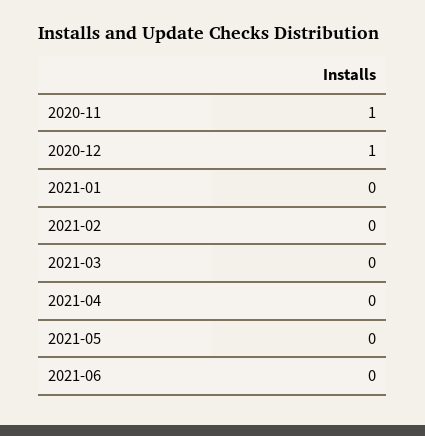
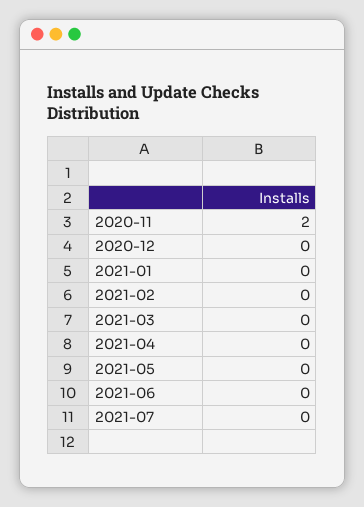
2020-11: 1 -> 2
2020-12: 1 -> 0
2021-07: none -> 0

